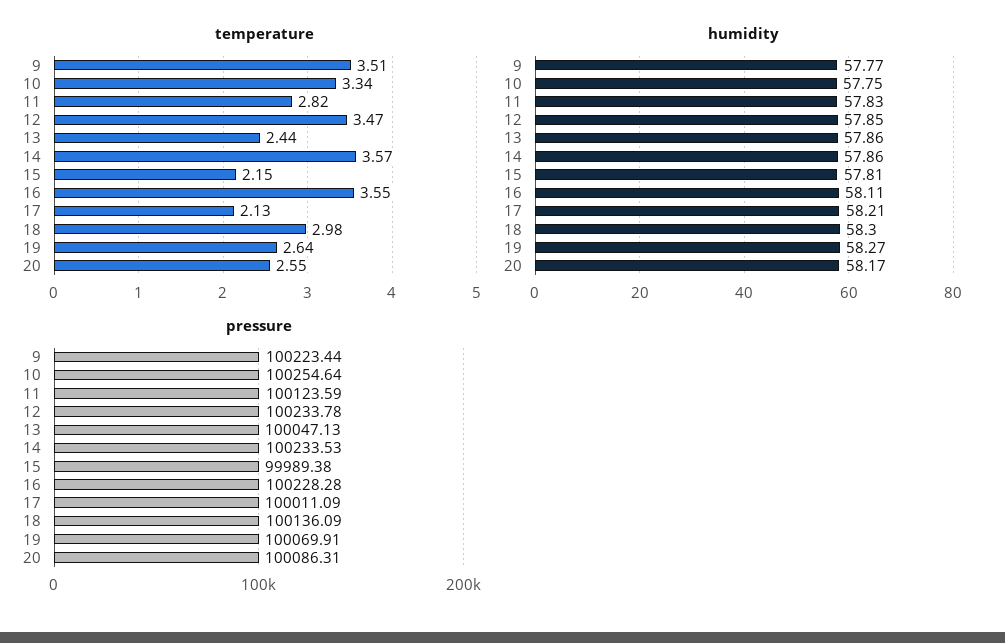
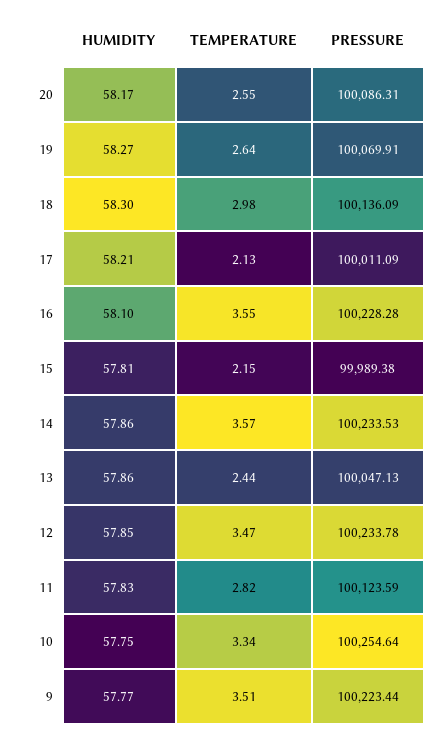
humidity, 16: 58.11 -> 58.1

